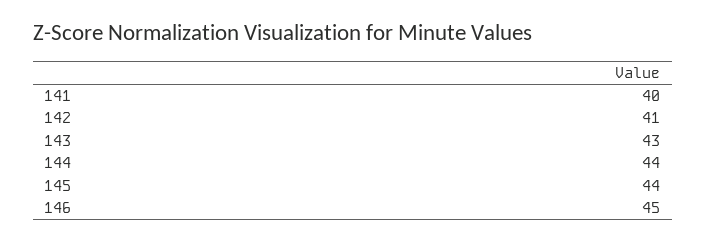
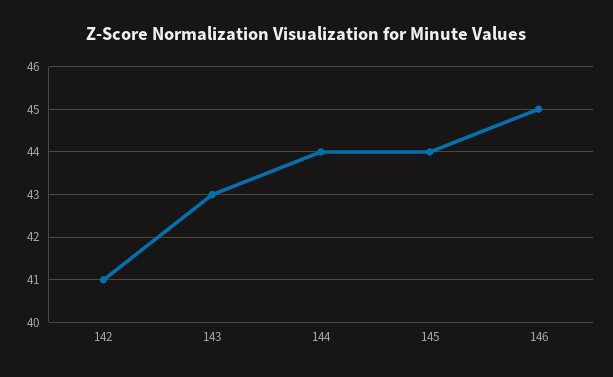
141: 40 -> none

